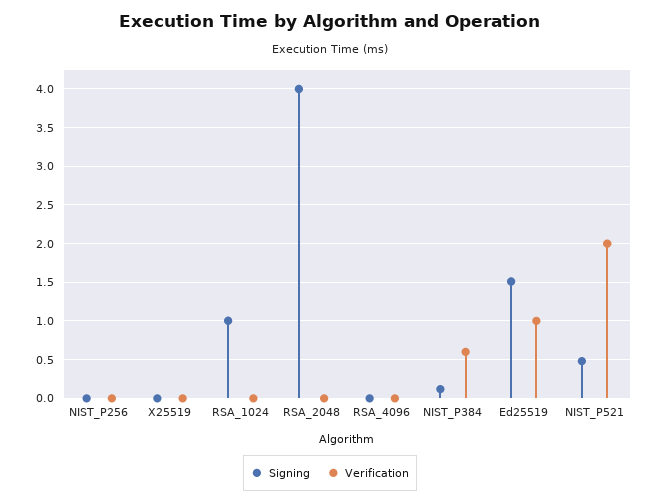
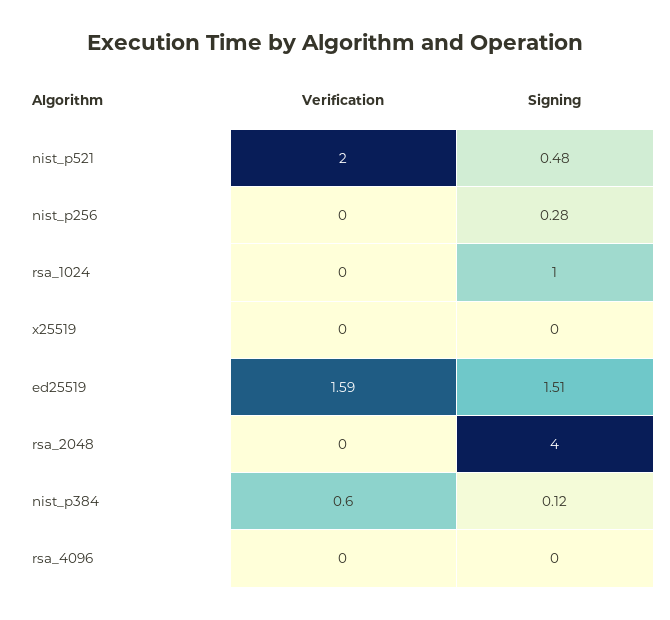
Signing, NIST_P256: 0 -> 0.28
Verification, Ed25519: 1 -> 1.59

